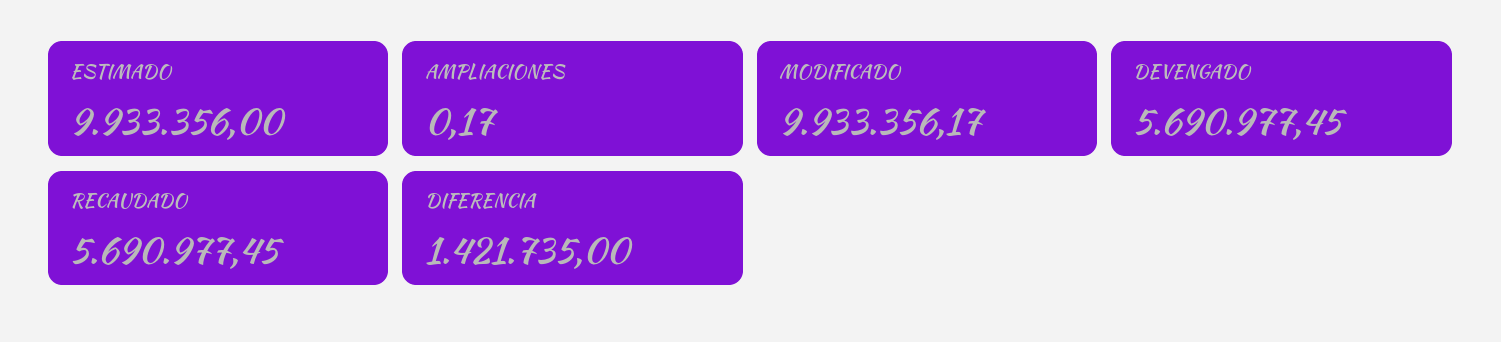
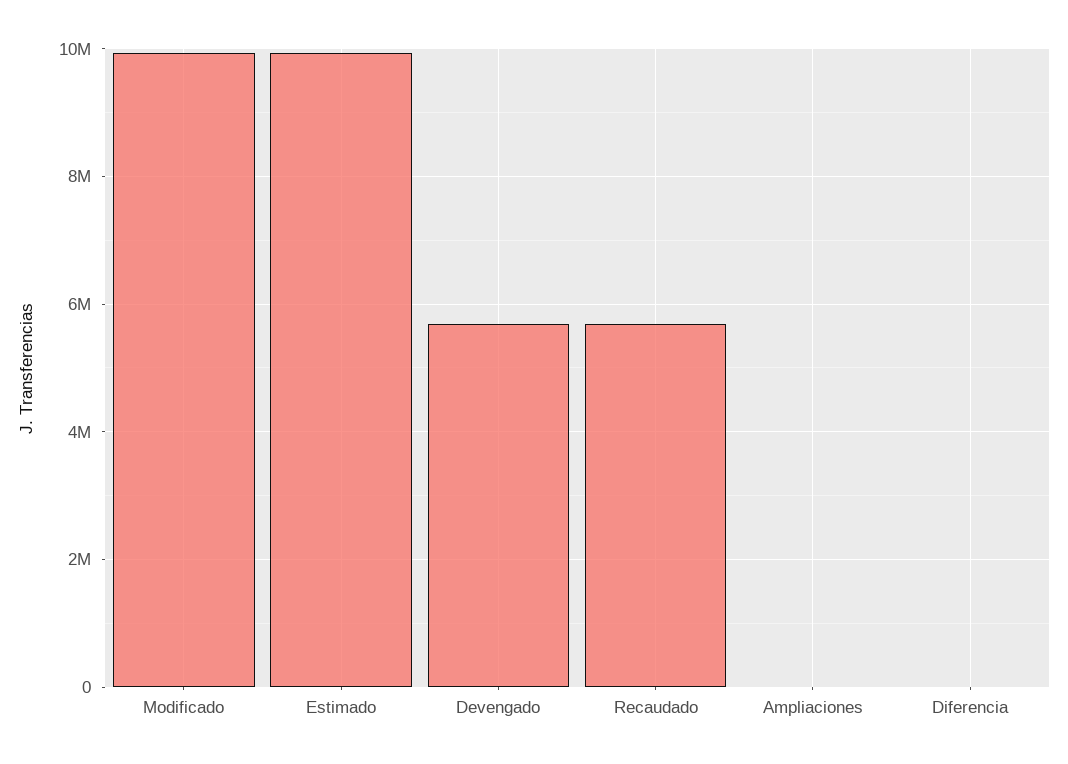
DIFERENCIA: 1421735 -> 0

